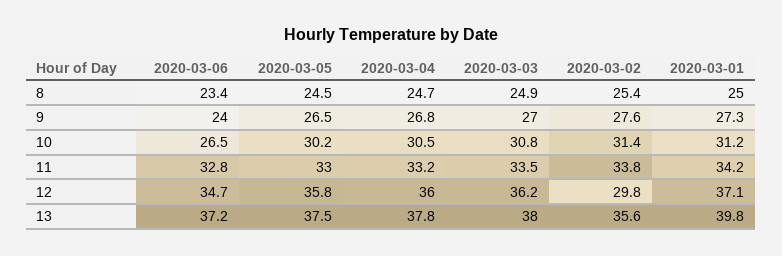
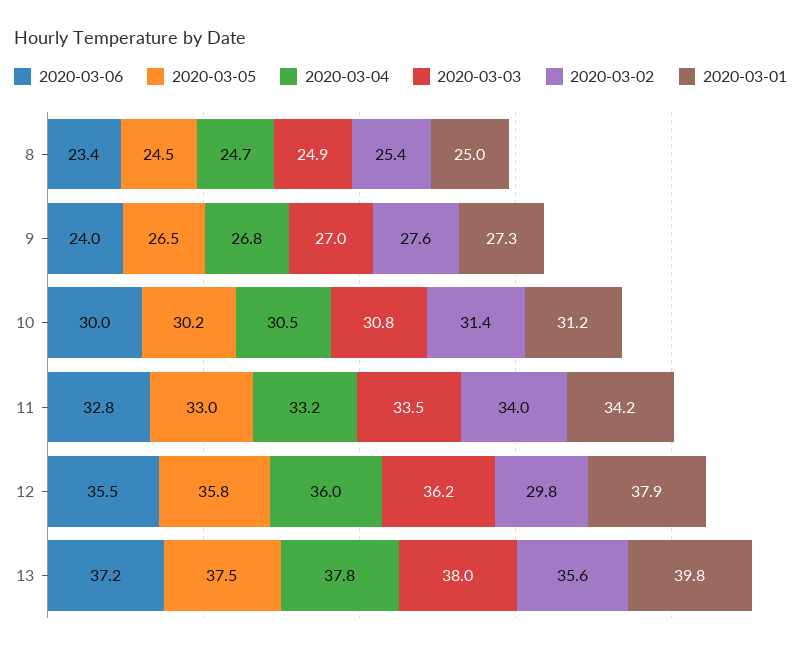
2020-03-06, 10: 26.5 -> 30
2020-03-02, 11: 33.8 -> 34
2020-03-06, 12: 34.7 -> 35.5
2020-03-01, 12: 37.1 -> 37.9

